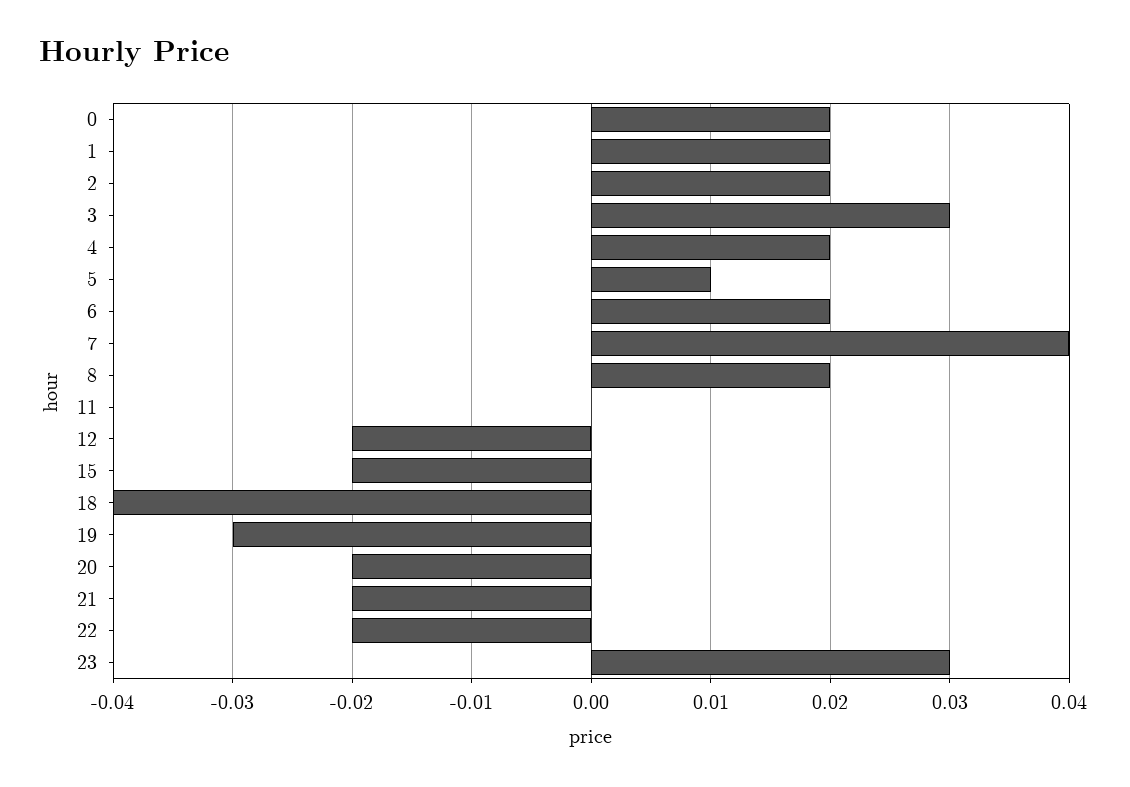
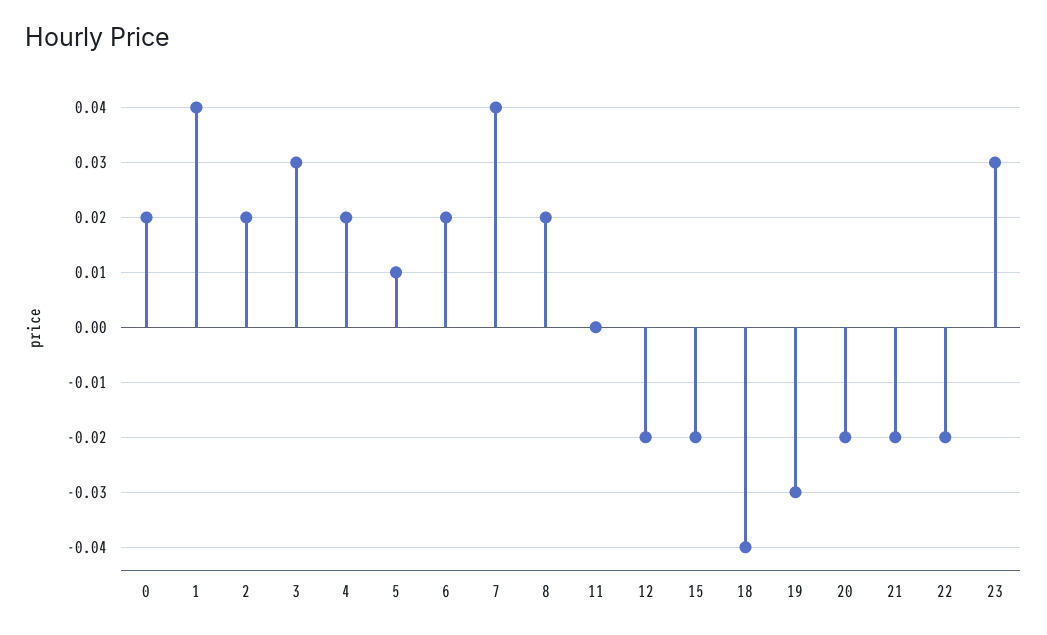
1: 0.02 -> 0.04

